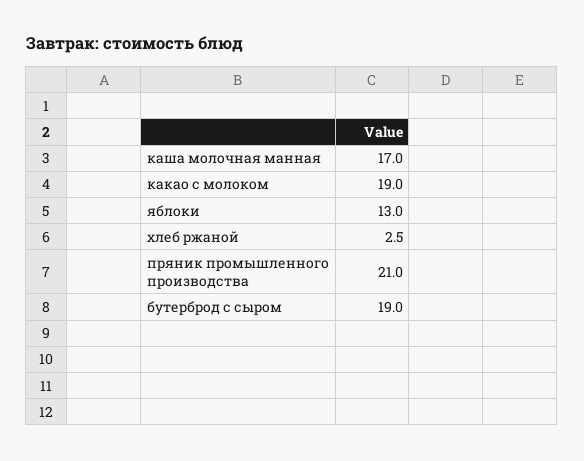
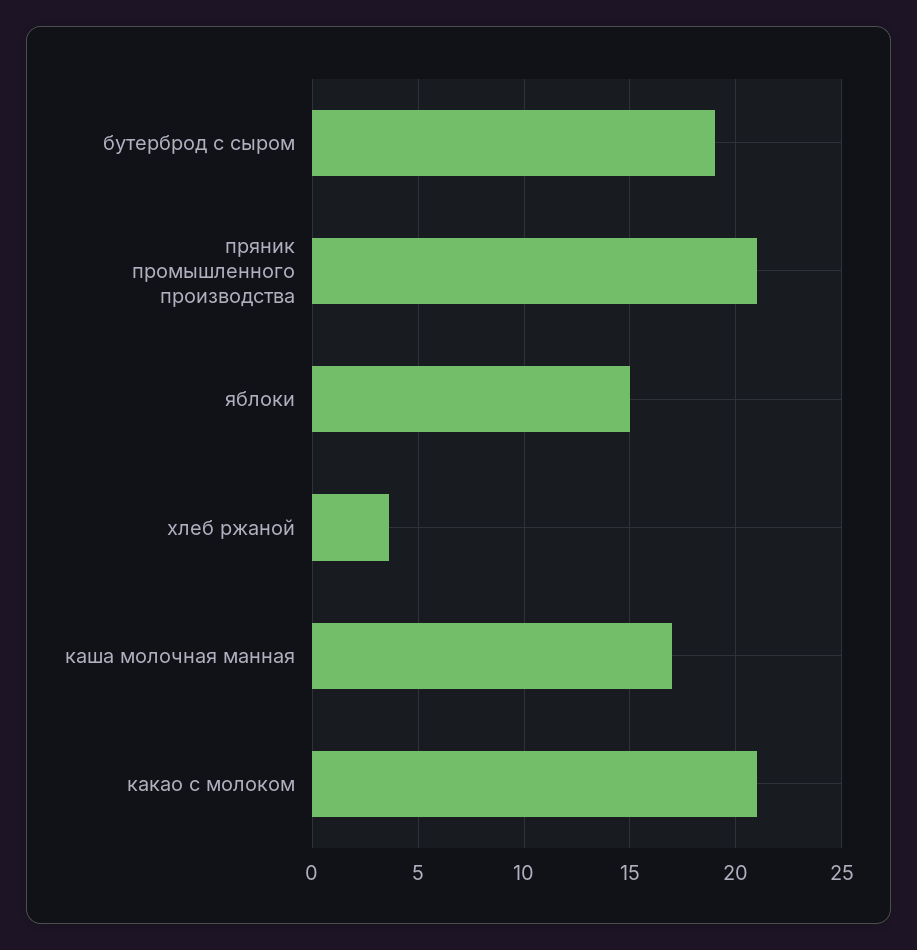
какао с молоком: 19 -> 21
яблоки: 13 -> 15
хлеб ржаной: 2.5 -> 3.5

